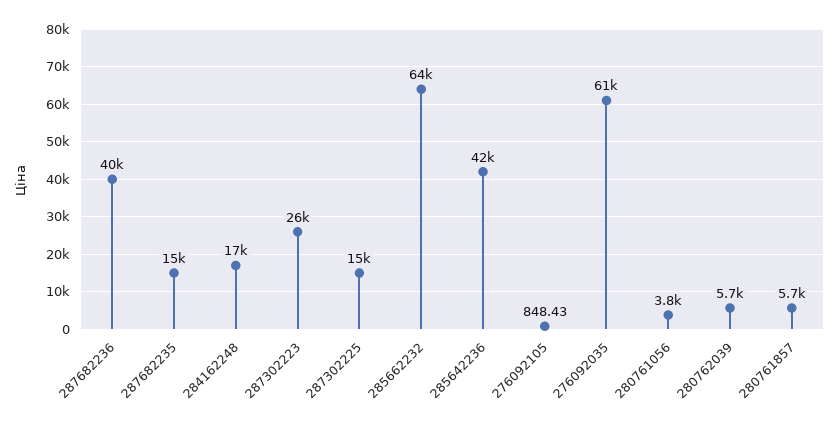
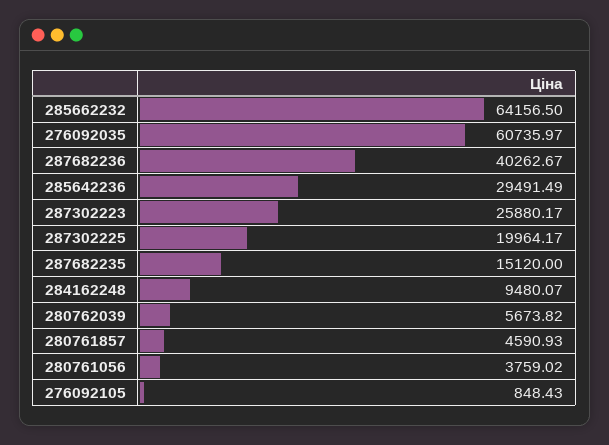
284162248: 17000 -> 9480.07
287302225: 15000 -> 19964.17
285642236: 42000 -> 29491.49
280761857: 5700 -> 4590.93

